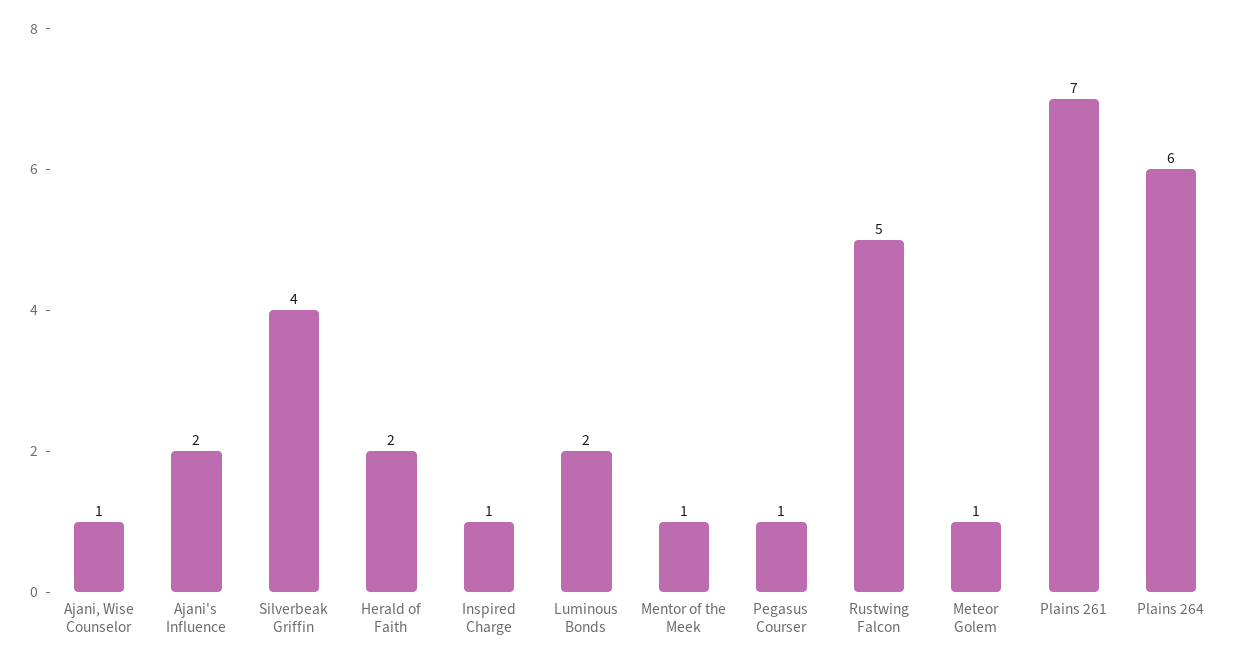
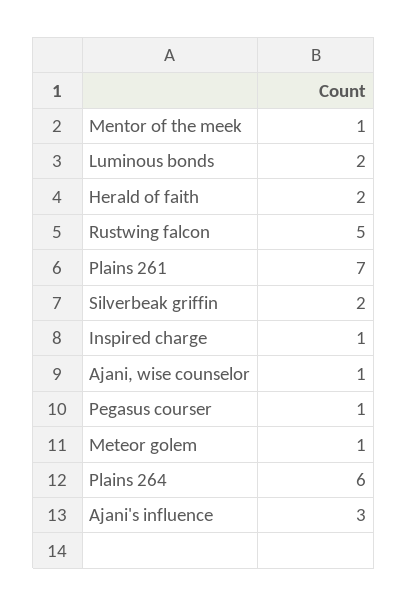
Ajani's Influence: 2 -> 3
Silverbeak Griffin: 4 -> 2

